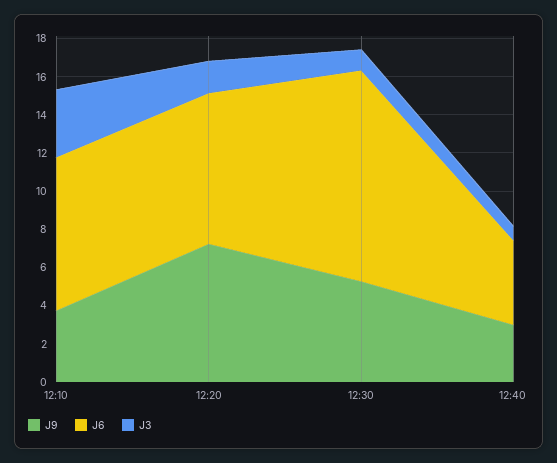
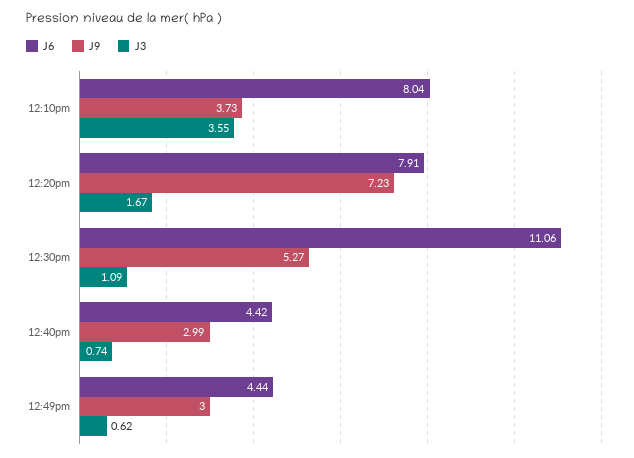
J6, 12:49pm: none -> 4.44
J9, 12:49pm: none -> 3
J3, 12:49pm: none -> 0.62

